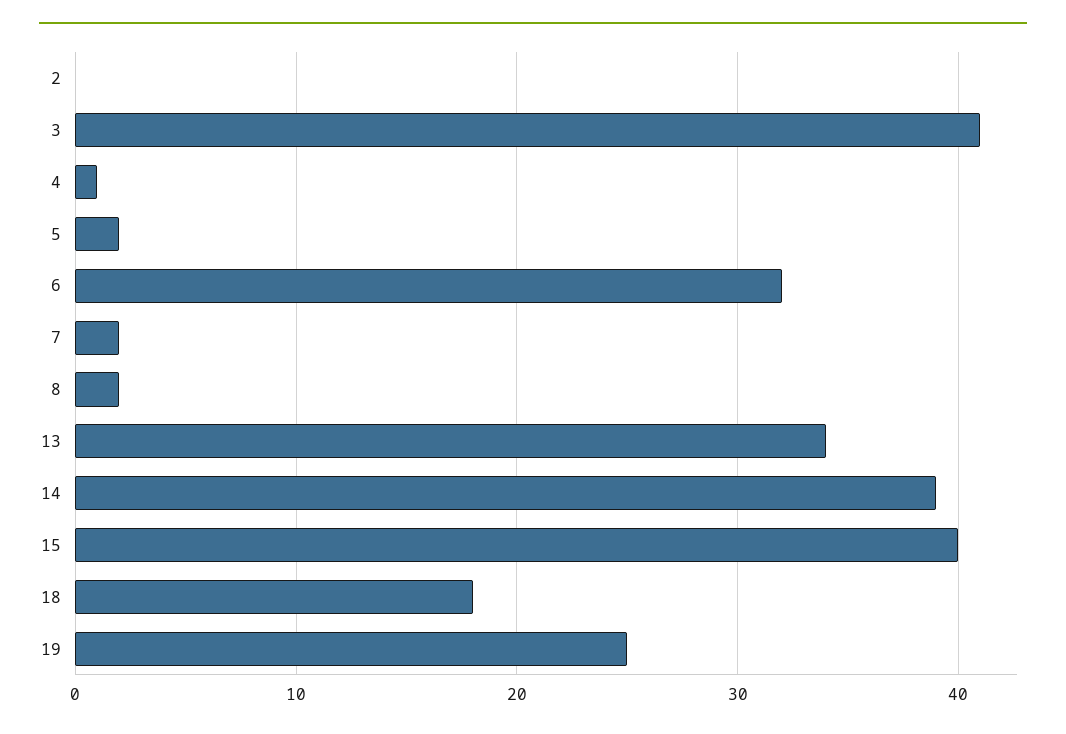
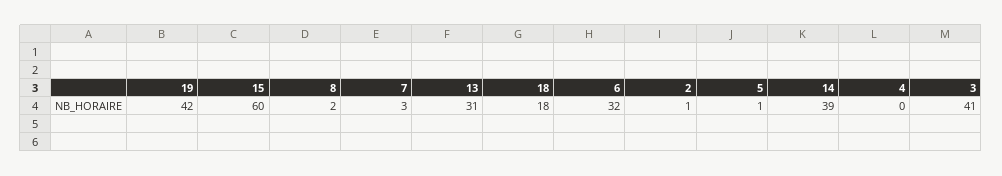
2: 0 -> 1
4: 1 -> 0
5: 2 -> 1
7: 2 -> 3
13: 34 -> 31
15: 40 -> 60
19: 25 -> 42

